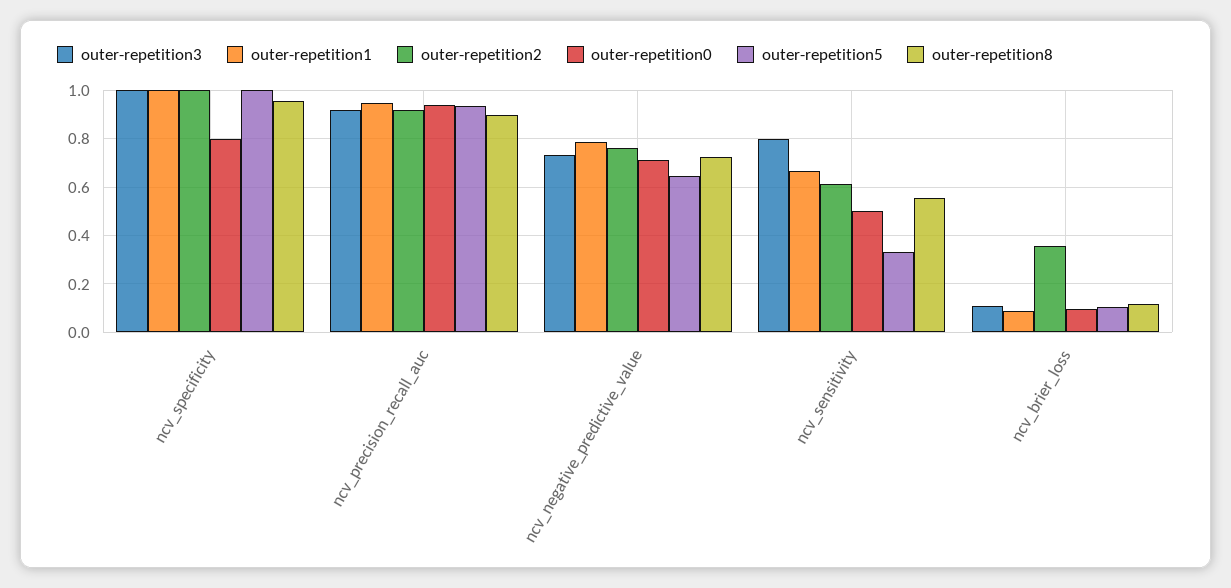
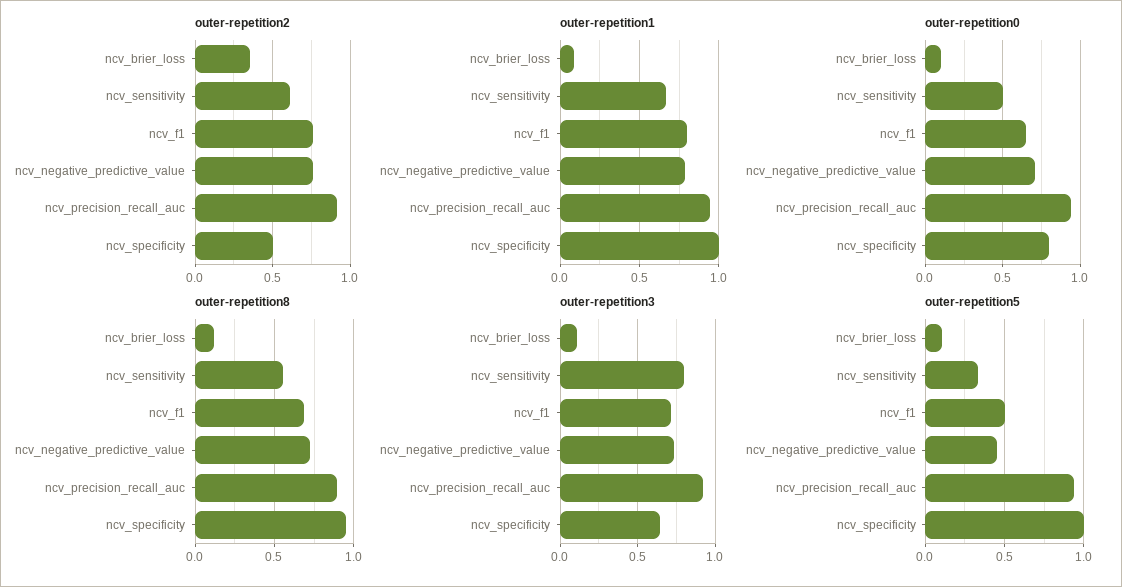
outer-repetition3, ncv_specificity: 1 -> 0.65
outer-repetition2, ncv_specificity: 1 -> 0.5
outer-repetition5, ncv_negative_predictive_value: 0.65 -> 0.45
outer-repetition2, ncv_f1: none -> 0.75
outer-repetition1, ncv_f1: none -> 0.8
outer-repetition0, ncv_f1: none -> 0.65
outer-repetition8, ncv_f1: none -> 0.7
outer-repetition3, ncv_f1: none -> 0.7
outer-repetition5, ncv_f1: none -> 0.5

